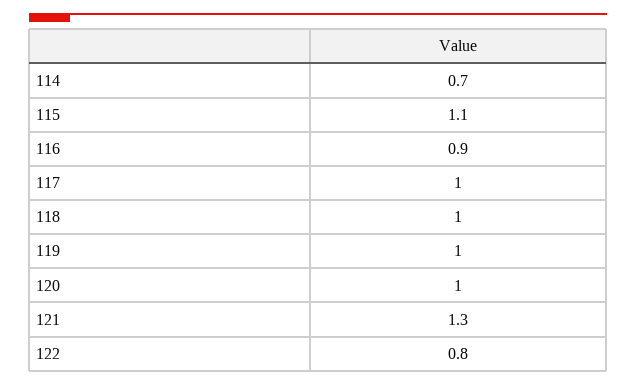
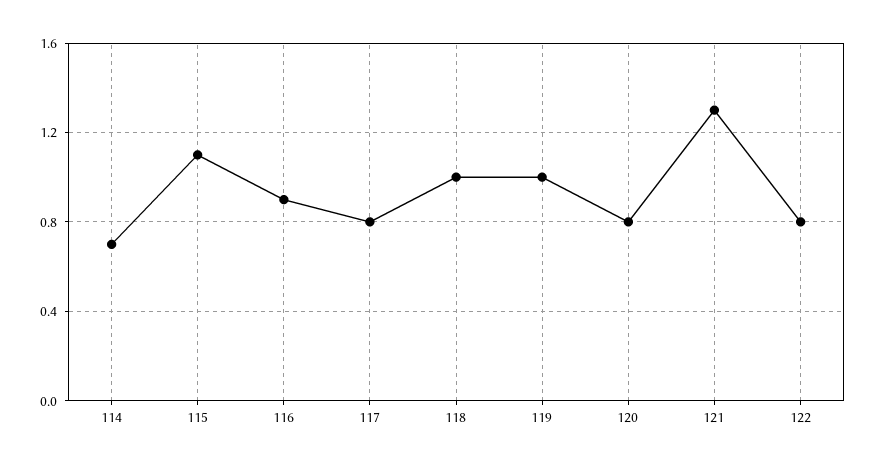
117: 1 -> 0.8
120: 1 -> 0.8

